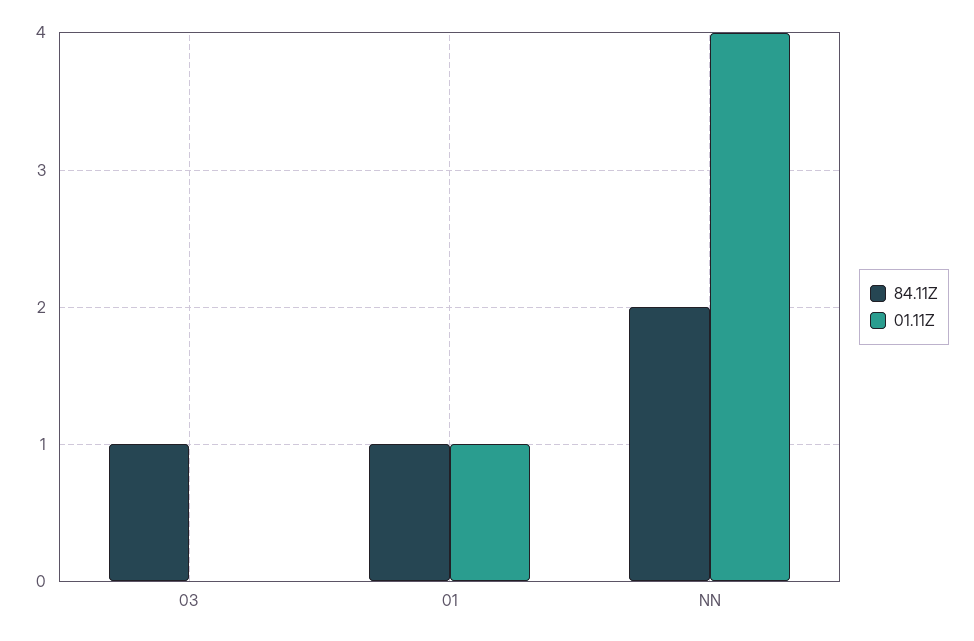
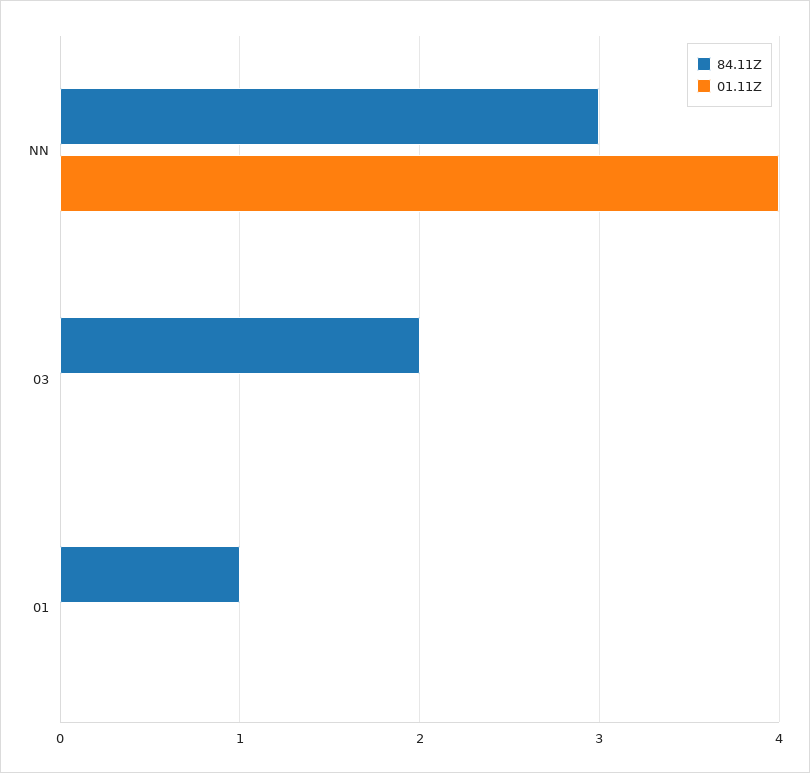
84.11Z, 03: 1 -> 2
01.11Z, 01: 1 -> 0
84.11Z, NN: 2 -> 3

